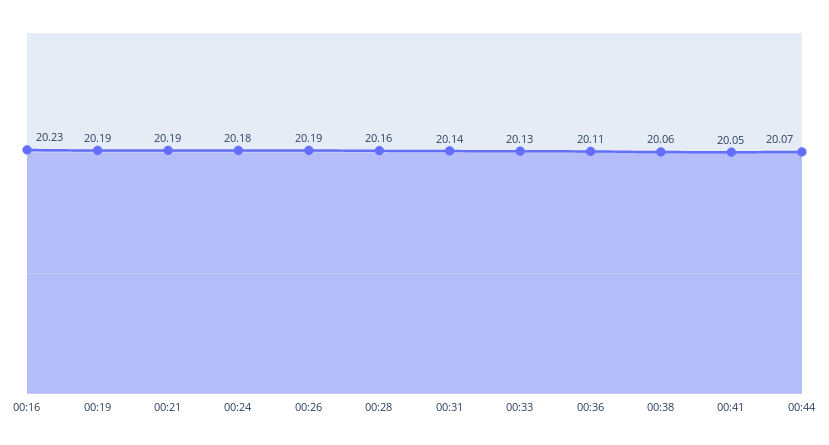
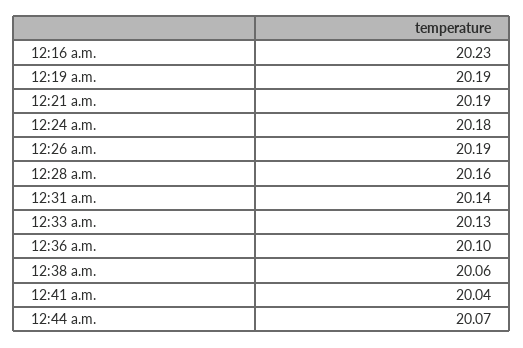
00:36: 20.11 -> 20.1
00:41: 20.05 -> 20.04

